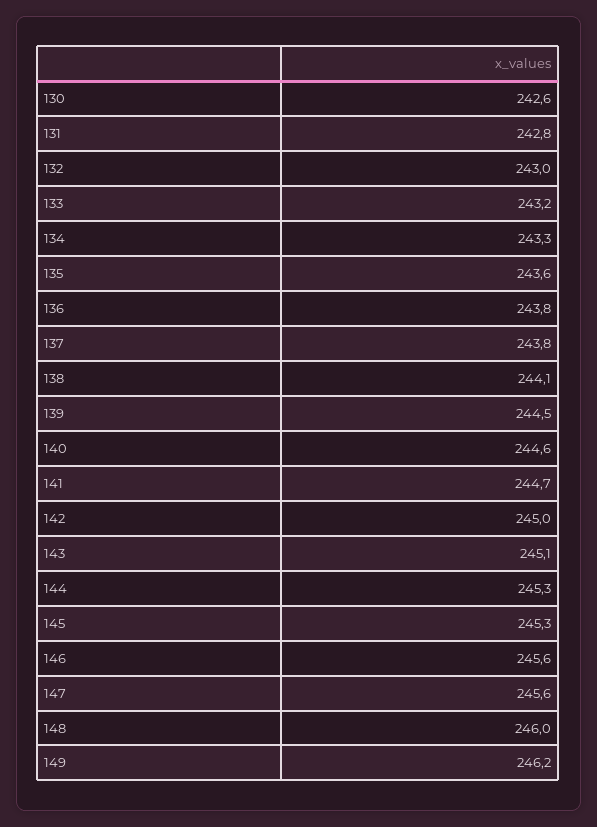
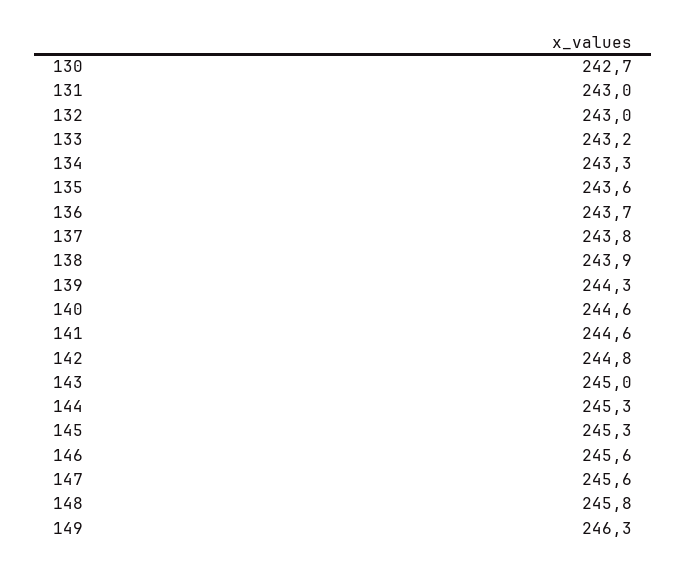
130: 242.6 -> 242.7
131: 242.8 -> 243
136: 243.8 -> 243.7
138: 244.1 -> 243.9
139: 244.5 -> 244.3
141: 244.7 -> 244.6
142: 245 -> 244.8
143: 245.1 -> 245
148: 246 -> 245.8
149: 246.2 -> 246.3

